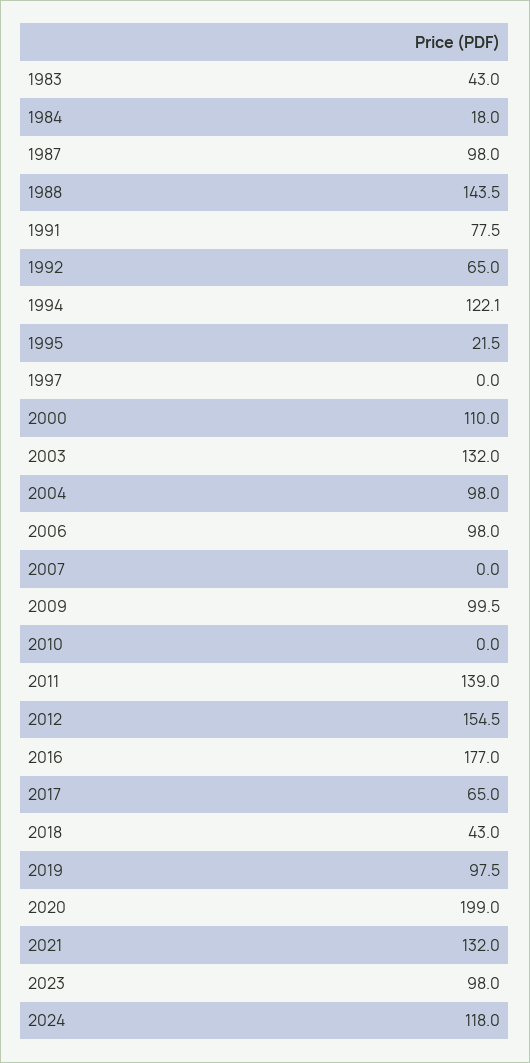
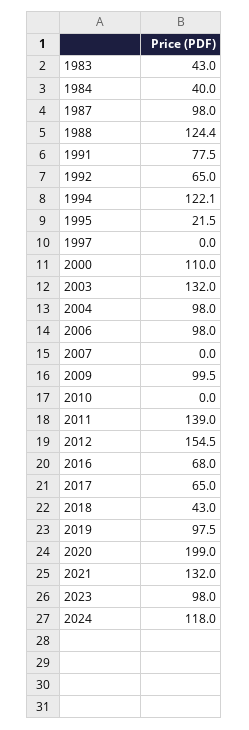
1984: 18 -> 40
1988: 143.5 -> 124.4
2016: 177 -> 68

